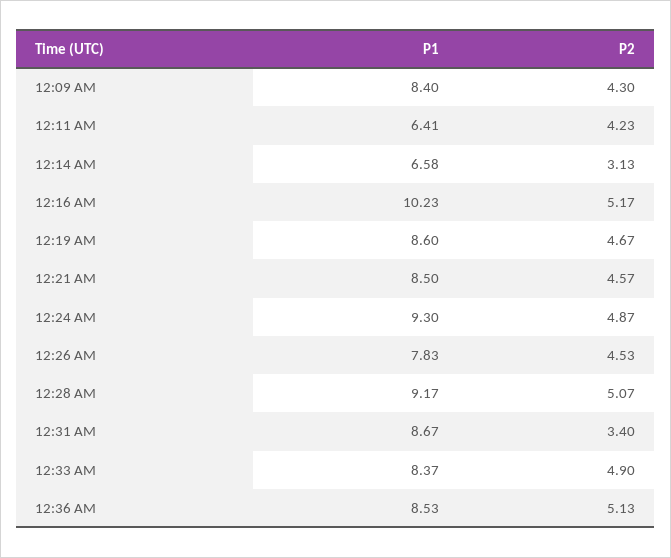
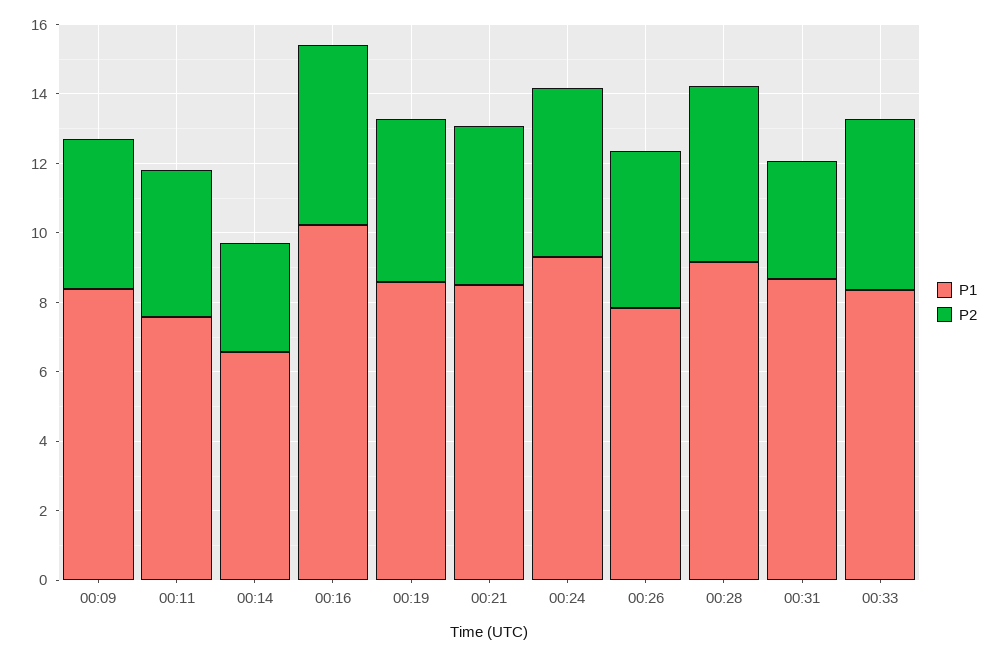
P1, 12:11 AM: 6.41 -> 7.5
P1, 12:36 AM: 8.53 -> none
P2, 12:36 AM: 5.13 -> none

